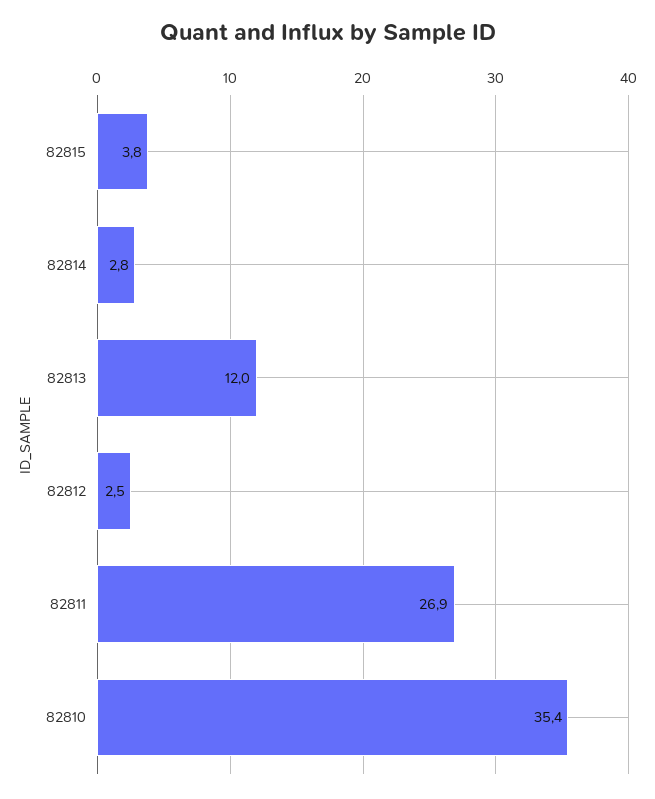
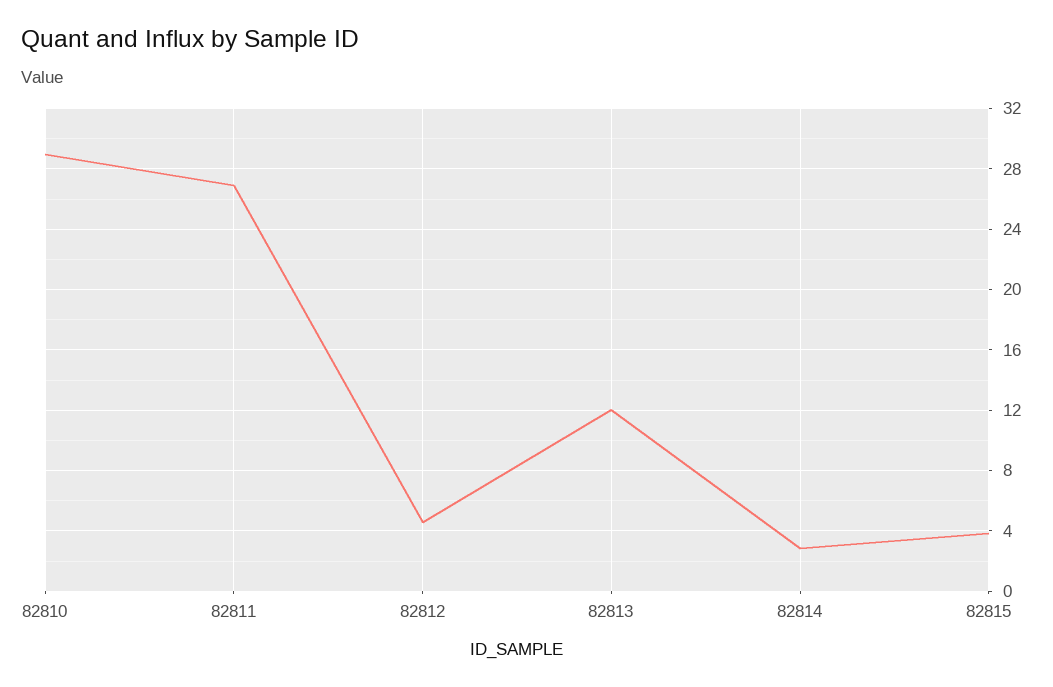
82812: 2.5 -> 4.5
82810: 35.4 -> 29

